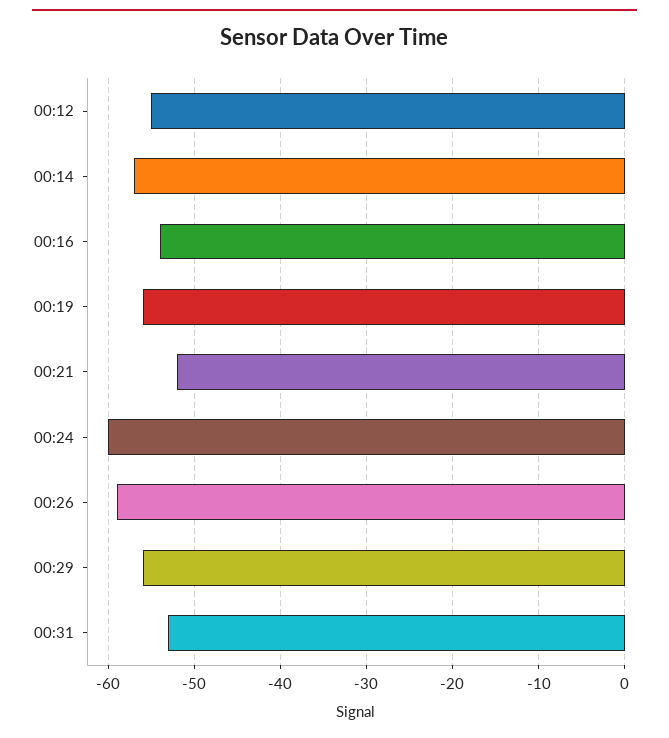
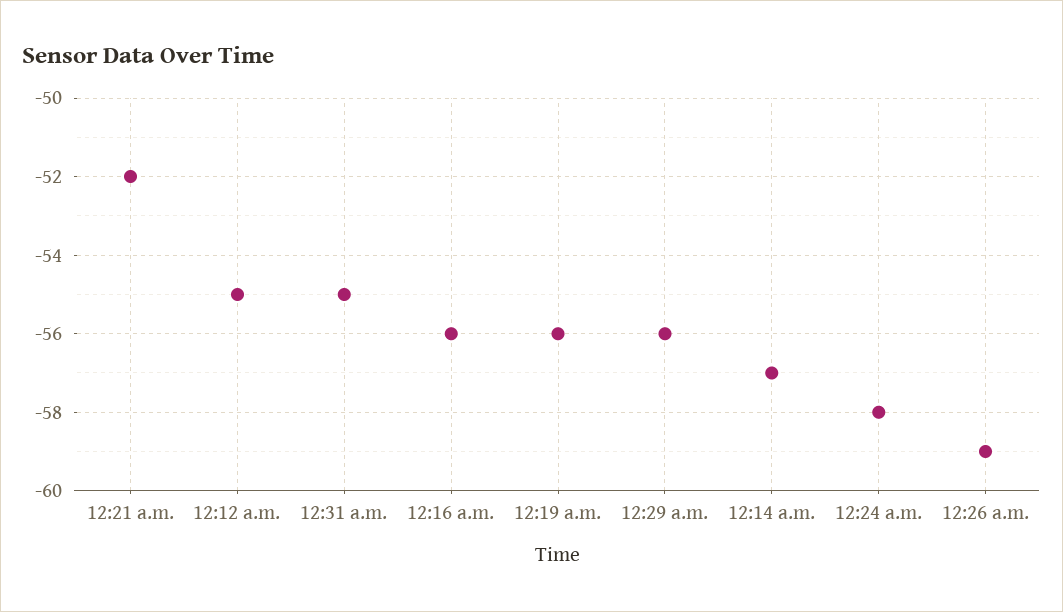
00:16: -54 -> -56
00:24: -60 -> -58
00:31: -53 -> -55

